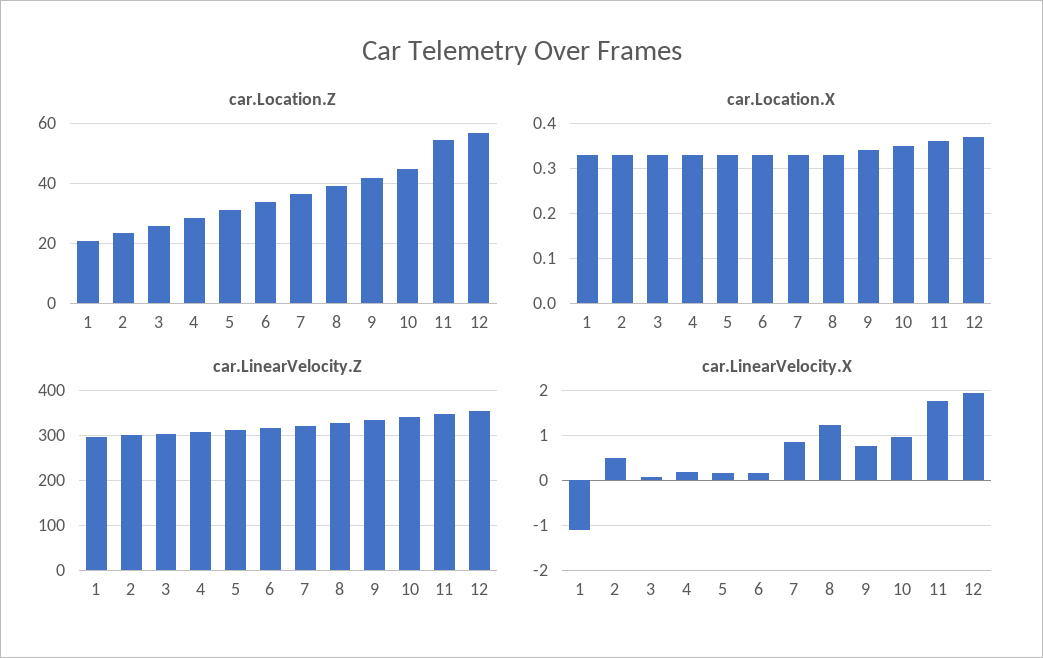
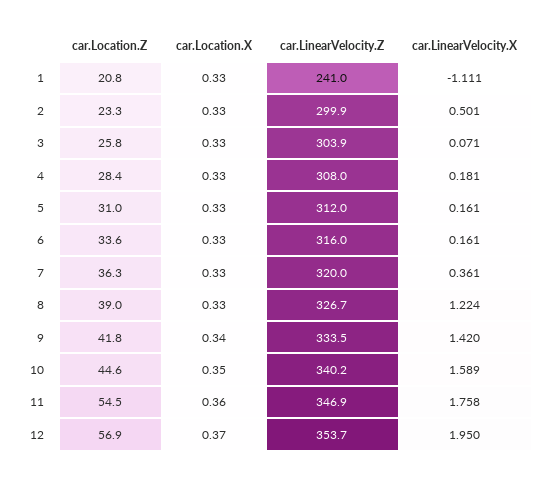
car.LinearVelocity.Z, 1: 300 -> 241
car.LinearVelocity.X, 7: 0.8 -> 0.361
car.LinearVelocity.X, 9: 0.8 -> 1.42
car.LinearVelocity.X, 10: 1 -> 1.589

